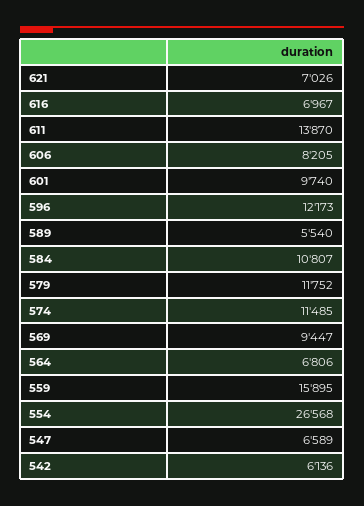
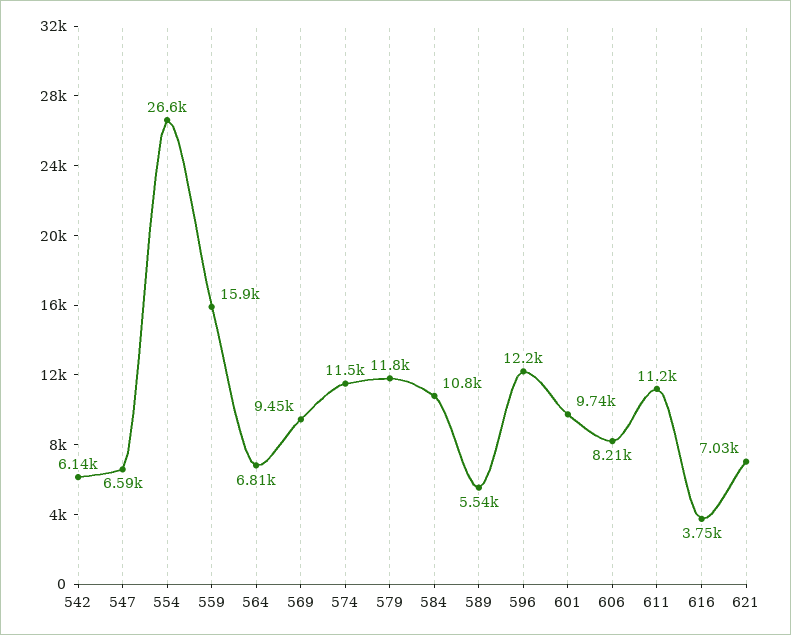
616: 6967 -> 3750
611: 13870 -> 11200

